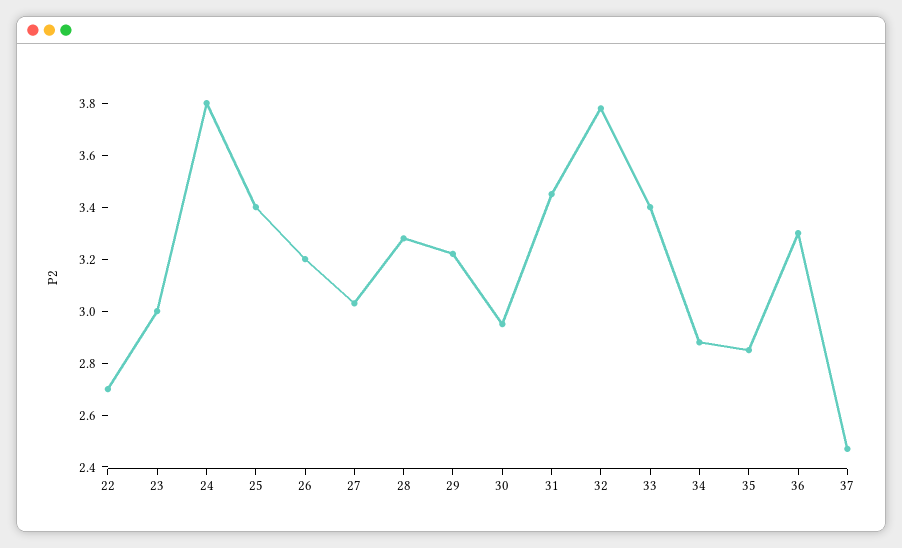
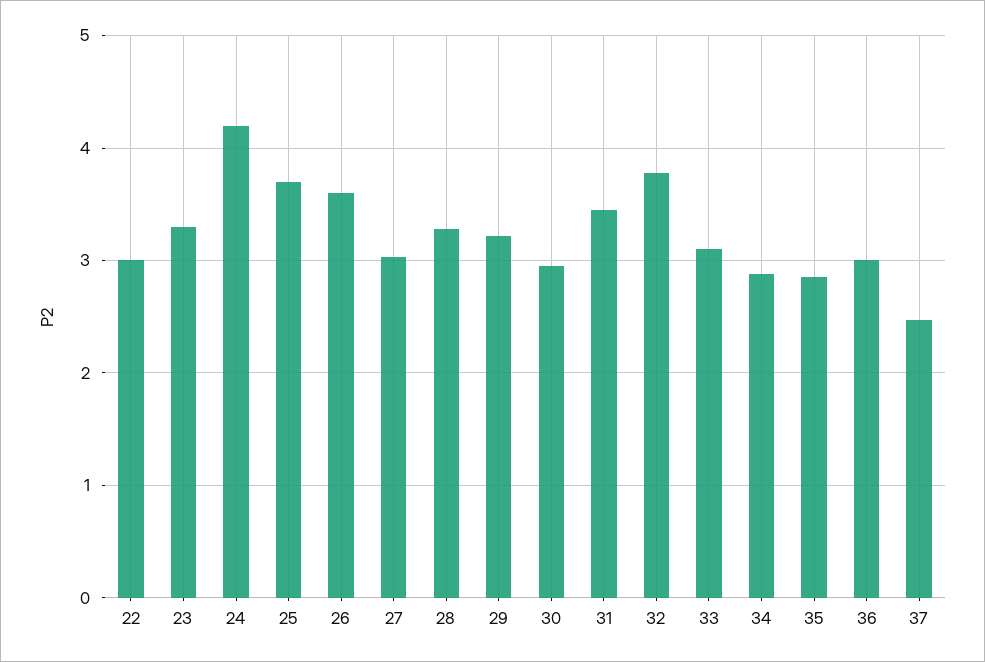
22: 2.7 -> 3
23: 3 -> 3.3
24: 3.8 -> 4.2
25: 3.4 -> 3.7
26: 3.2 -> 3.6
33: 3.4 -> 3.1
36: 3.3 -> 3

